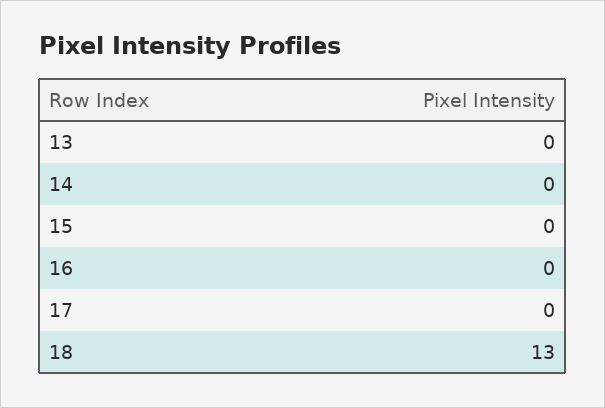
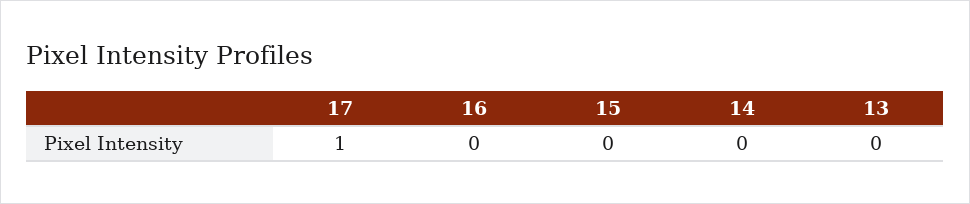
17: 0 -> 1
18: 13 -> none

